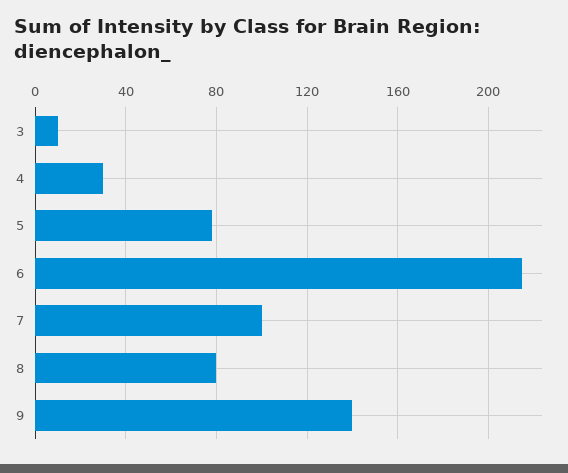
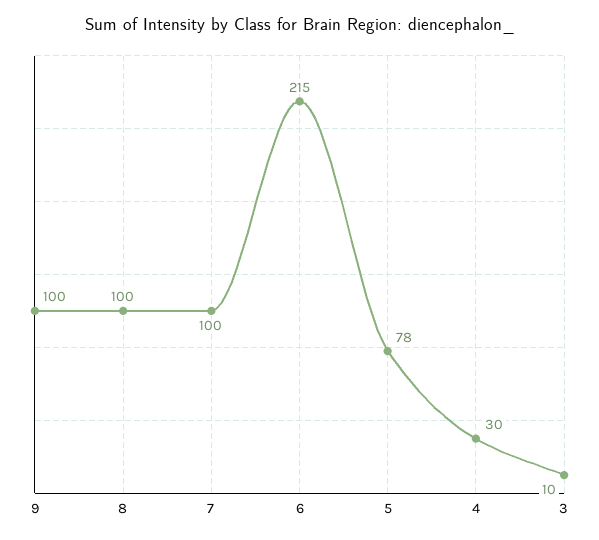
8: 80 -> 100
9: 140 -> 100

